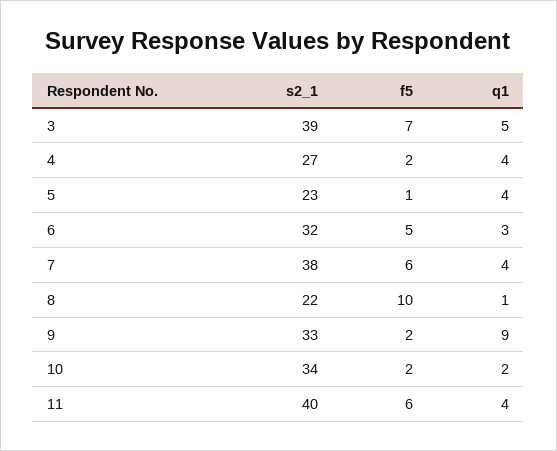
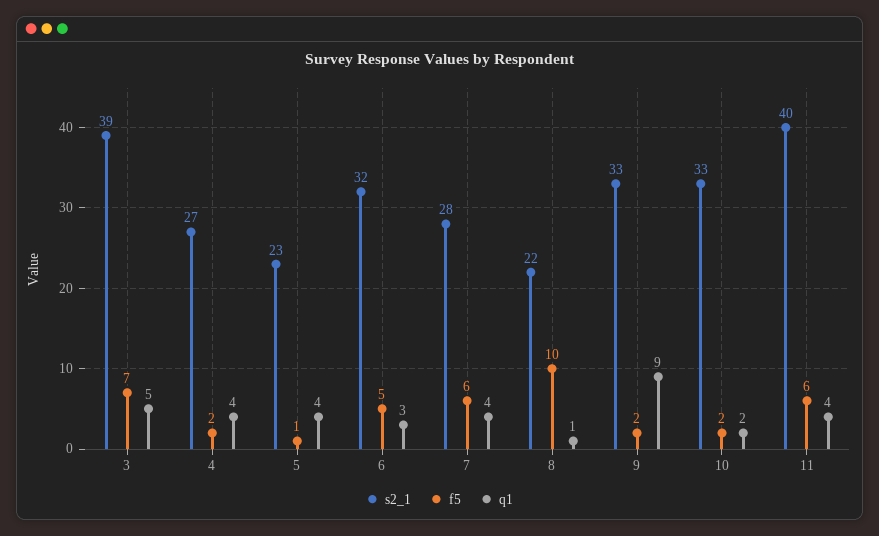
s2_1, 7: 38 -> 28
s2_1, 10: 34 -> 33

